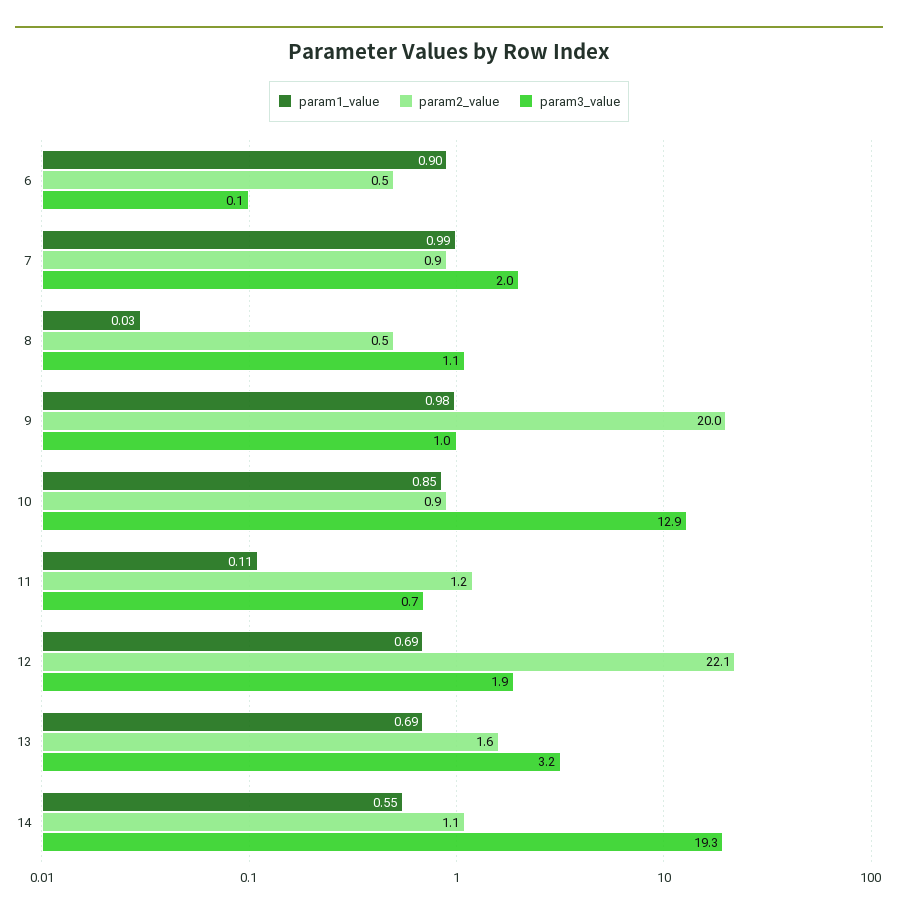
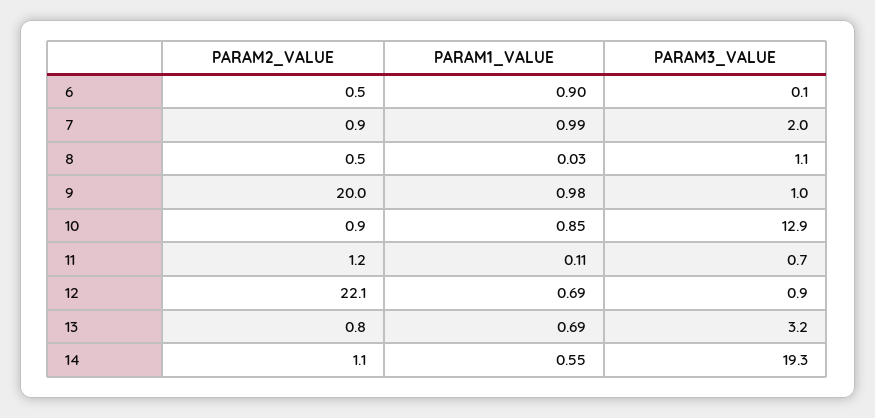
param3_value, 12: 1.9 -> 0.9
param2_value, 13: 1.6 -> 0.8

